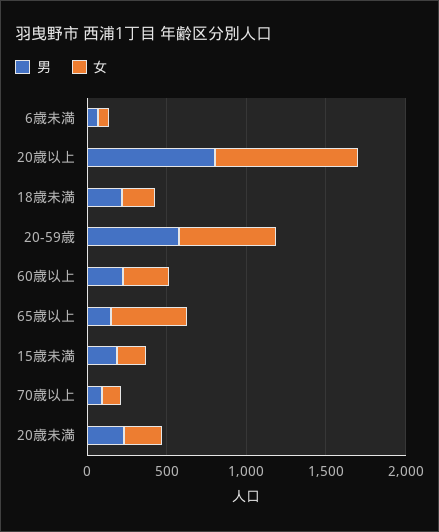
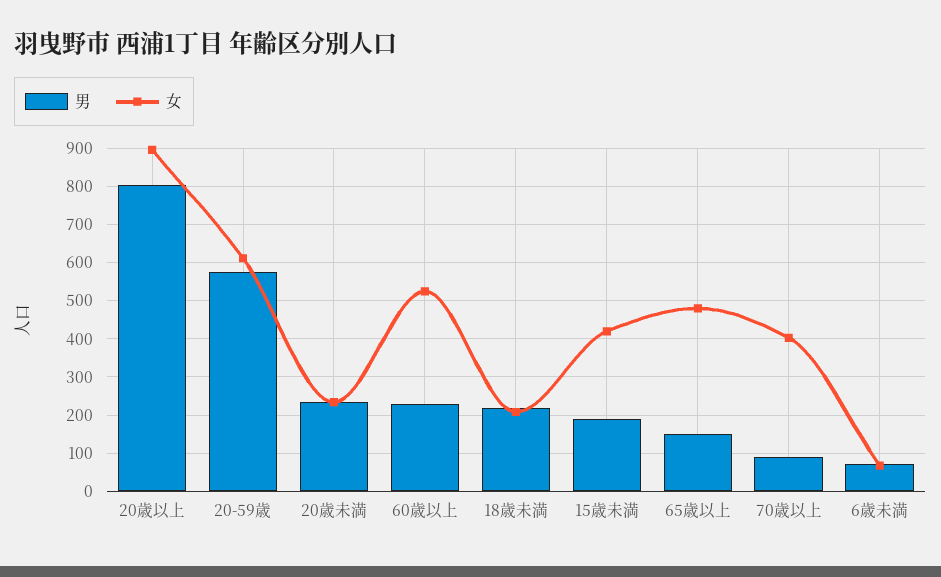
女, 60歳以上: 300 -> 520
女, 15歳未満: 200 -> 420
女, 70歳以上: 100 -> 400

